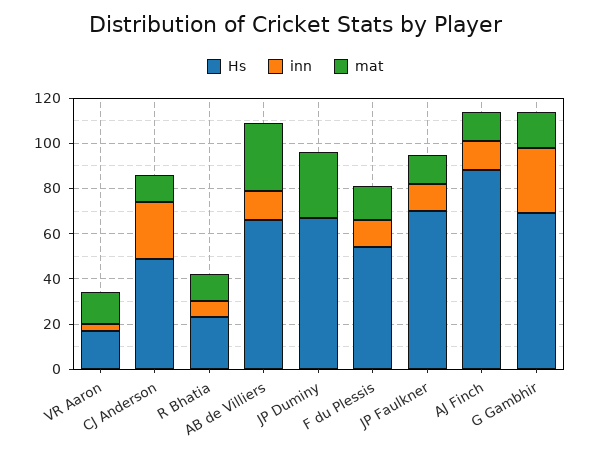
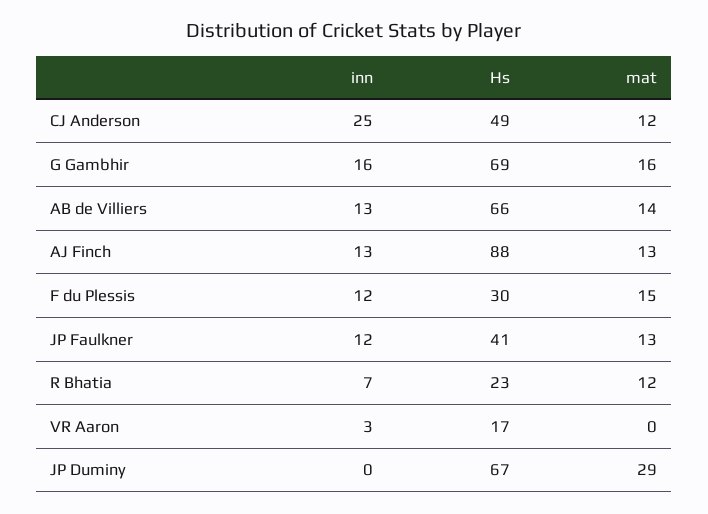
mat, VR Aaron: 15 -> 0
mat, AB de Villiers: 30 -> 14
Hs, F du Plessis: 55 -> 30
Hs, JP Faulkner: 70 -> 41
inn, G Gambhir: 30 -> 16

